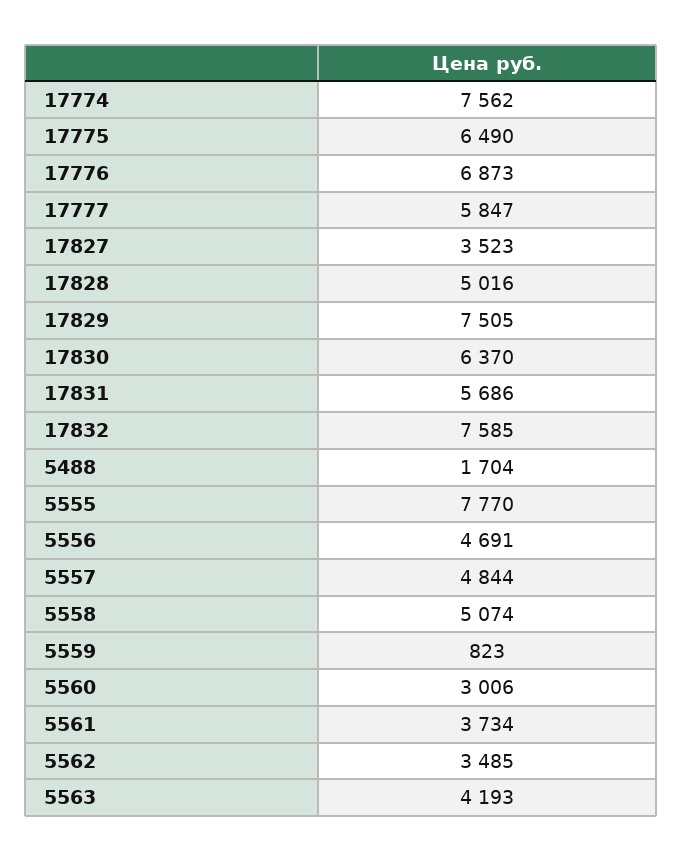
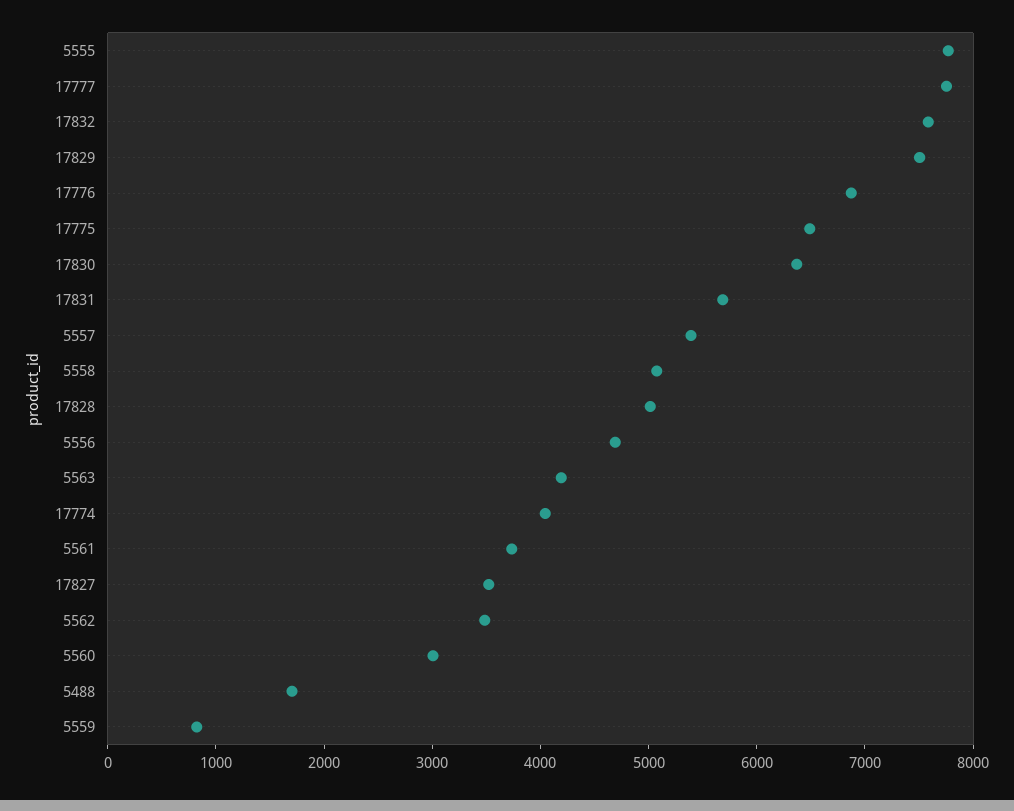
17774: 7562 -> 4000
17777: 5847 -> 7800
5557: 4844 -> 5400

